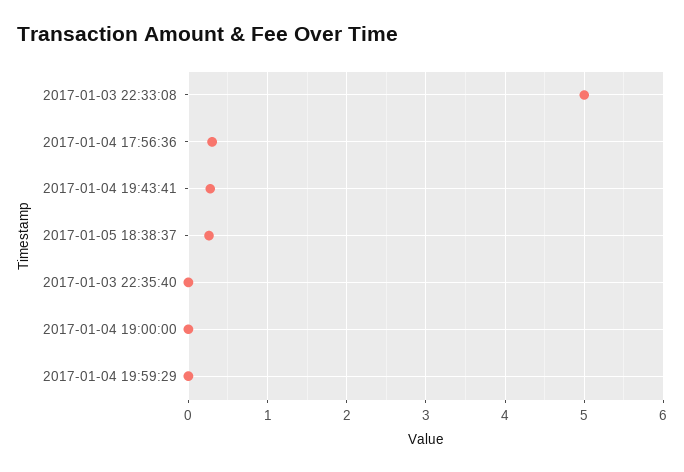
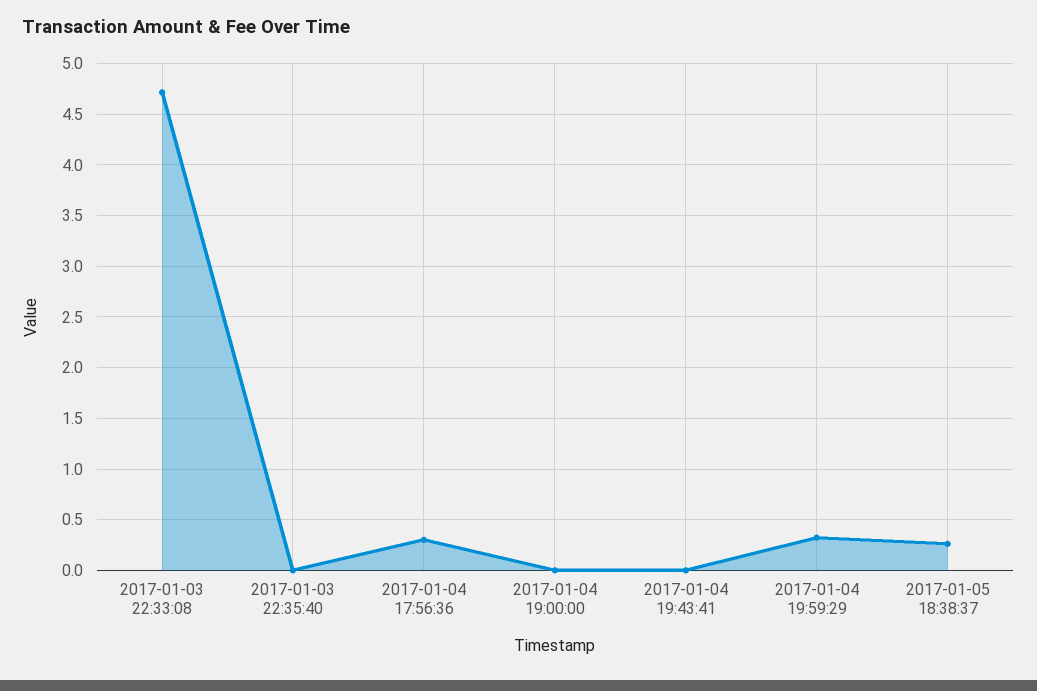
2017-01-03 22:33:08: 5 -> 4.7
2017-01-04 19:43:41: 0.3 -> 0
2017-01-04 19:59:29: 0 -> 0.3

